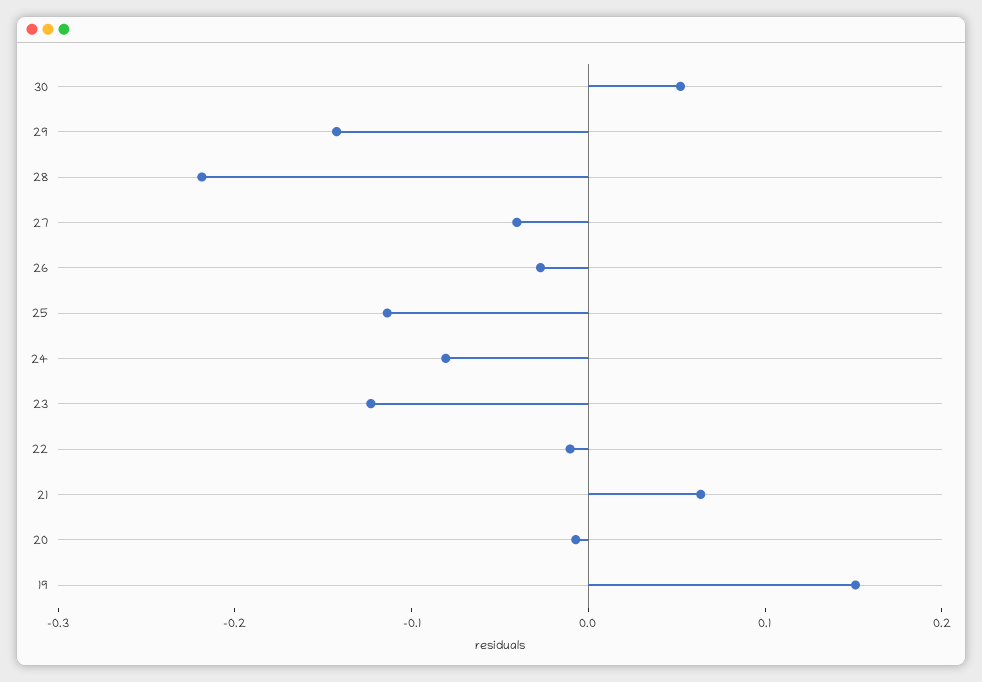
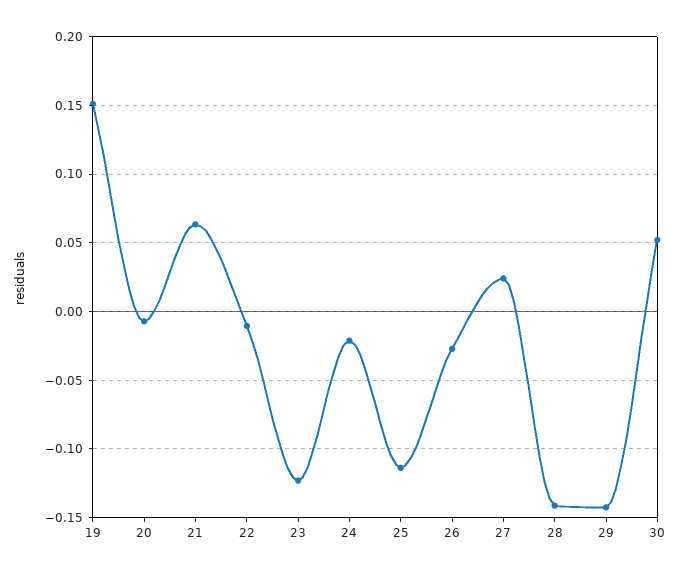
28: -0.22 -> -0.14
27: -0.04 -> 0.025
24: -0.08 -> -0.02

